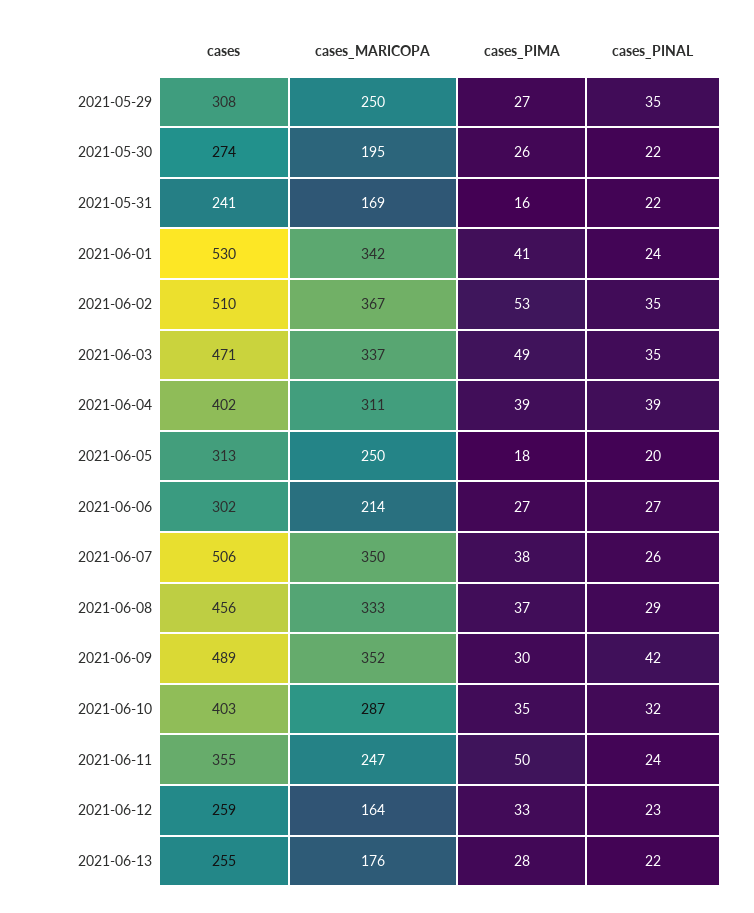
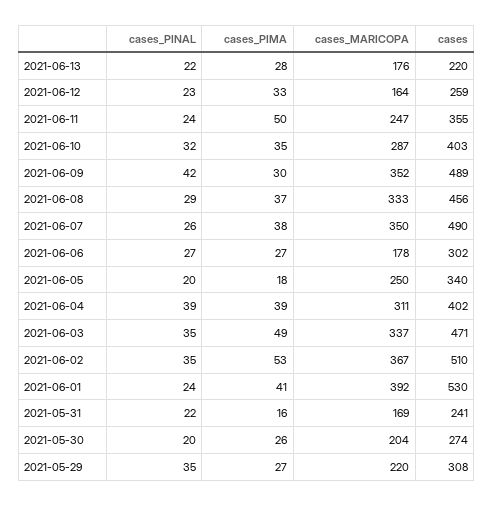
cases_MARICOPA, 2021-05-29: 250 -> 220
cases_MARICOPA, 2021-05-30: 195 -> 204
cases_PINAL, 2021-05-30: 22 -> 20
cases_MARICOPA, 2021-06-01: 342 -> 392
cases, 2021-06-05: 313 -> 340
cases_MARICOPA, 2021-06-06: 214 -> 178
cases, 2021-06-07: 506 -> 490
cases, 2021-06-13: 255 -> 220

